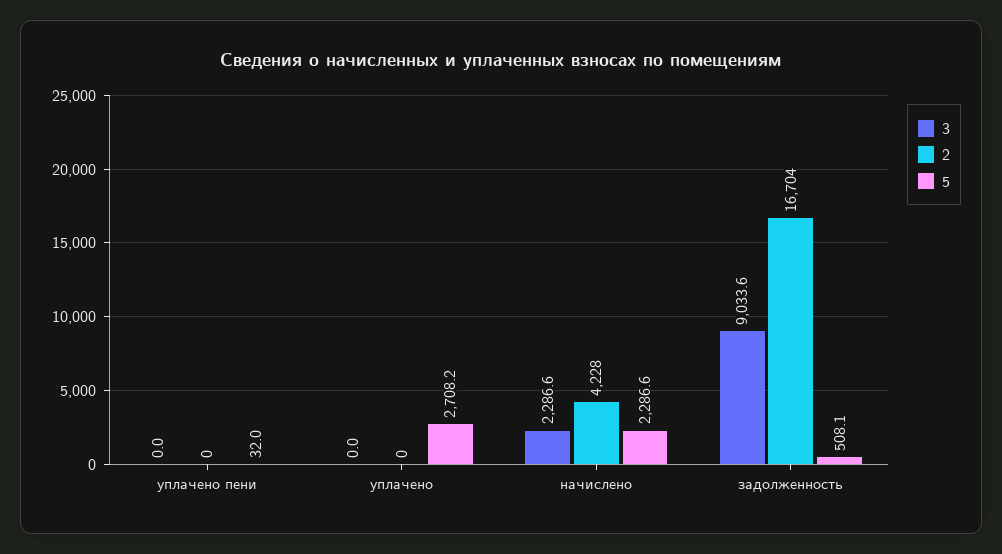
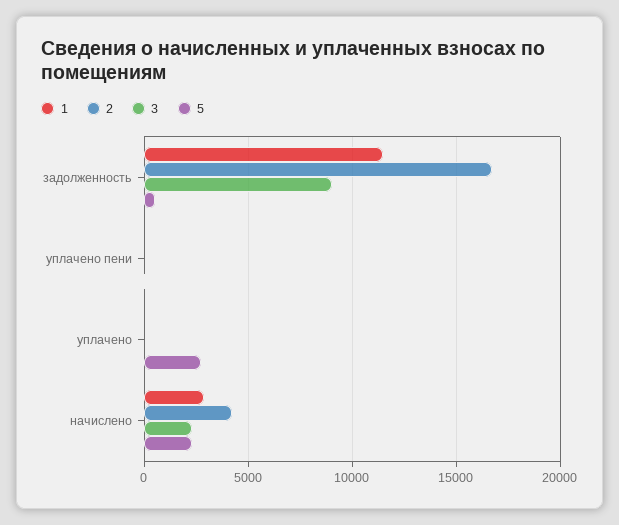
1, задолженность: none -> 11500
1, уплачено пени: none -> 0
1, уплачено: none -> 0
1, начислено: none -> 3000

